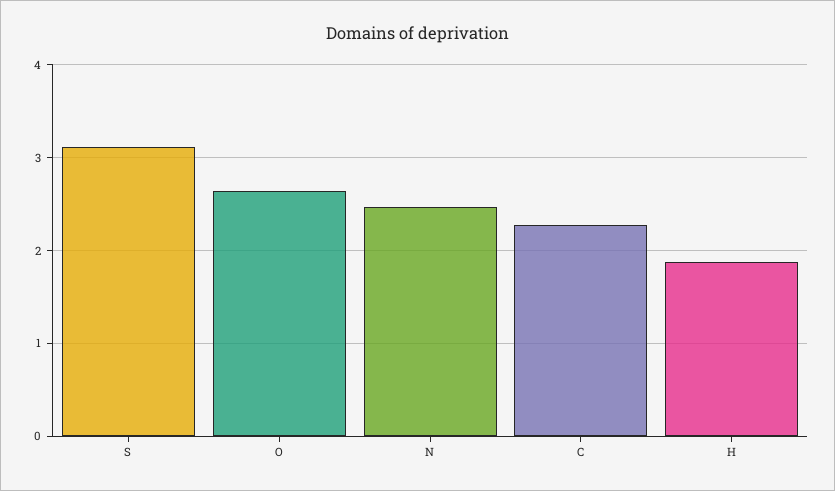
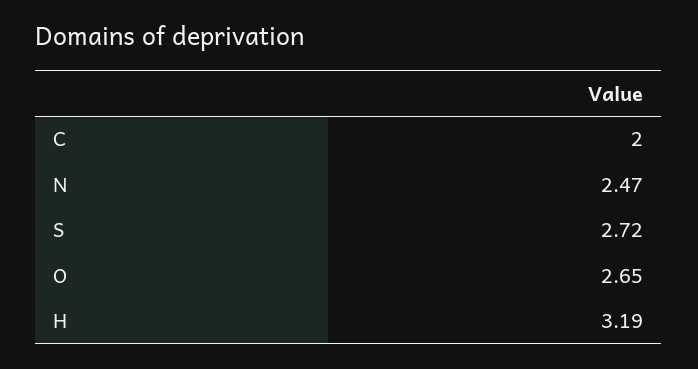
S: 3.1 -> 2.72
C: 2.3 -> 2
H: 1.9 -> 3.19

